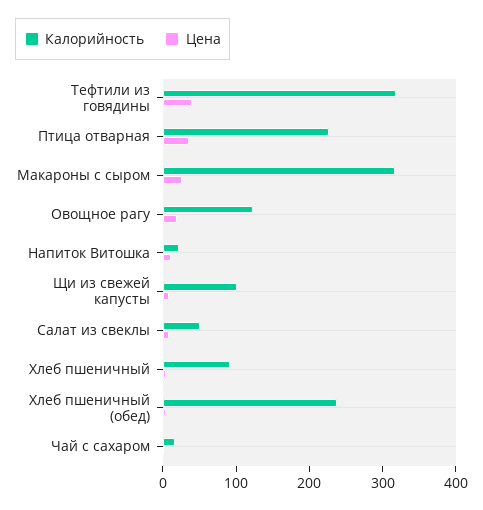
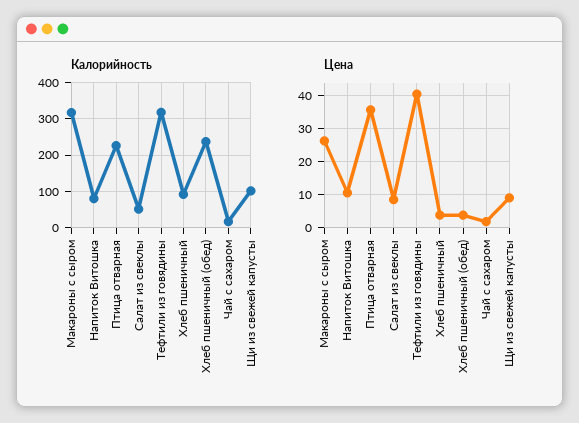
Калорийность, Овощное рагу: 120 -> none
Цена, Овощное рагу: 20 -> none
Калорийность, Напиток Витошка: 20 -> 80

